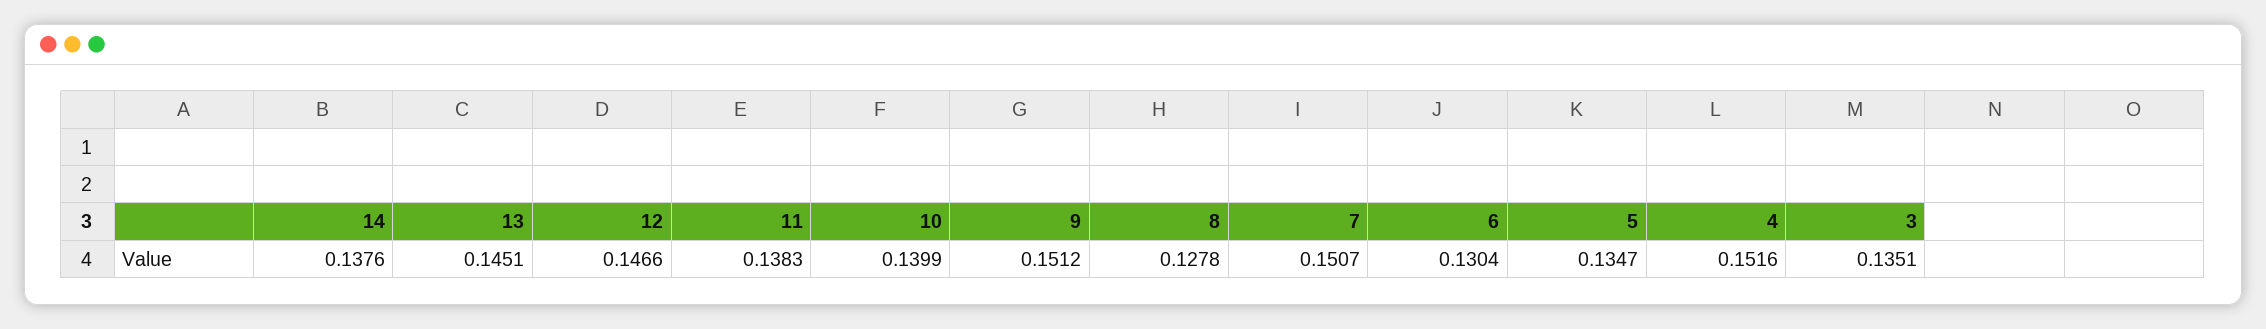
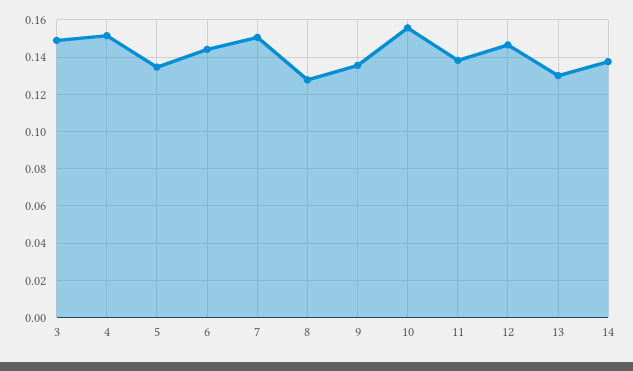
13: 0.1451 -> 0.13
10: 0.1399 -> 0.155
9: 0.1512 -> 0.135
6: 0.1304 -> 0.145
3: 0.1351 -> 0.15

